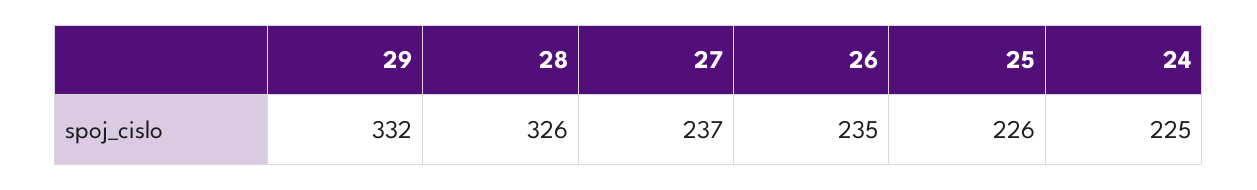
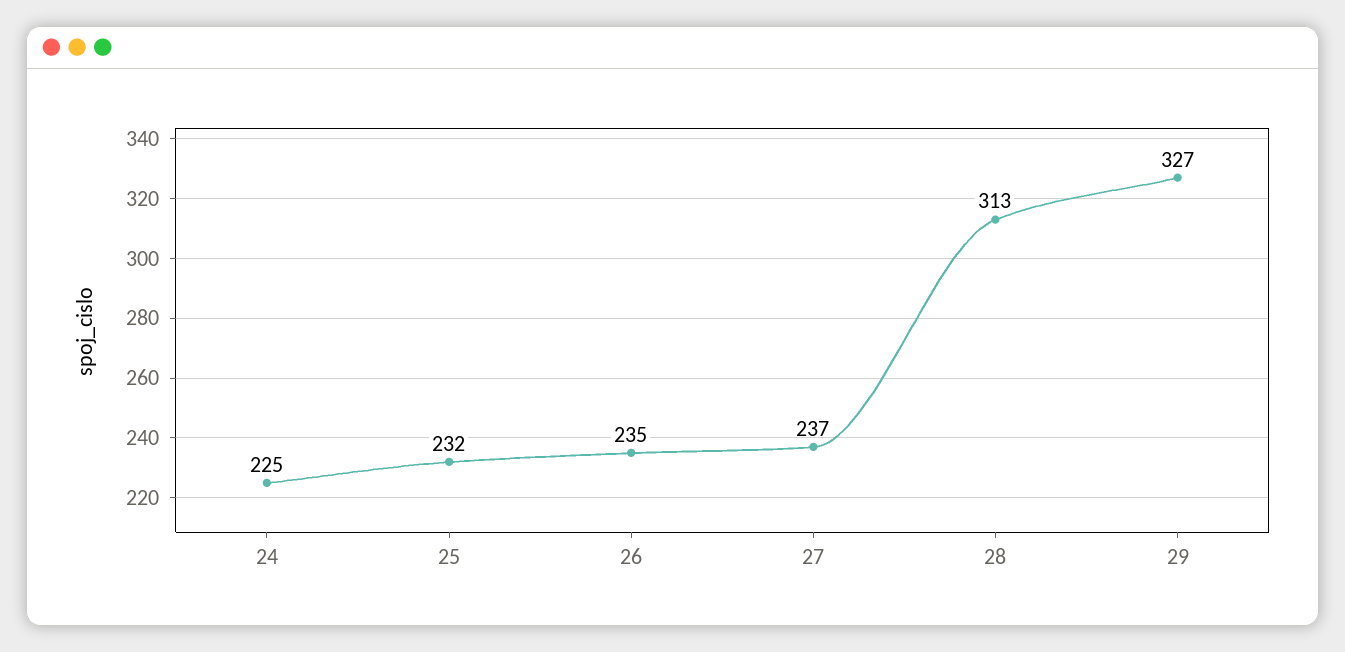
29: 332 -> 327
28: 326 -> 313
25: 226 -> 232

